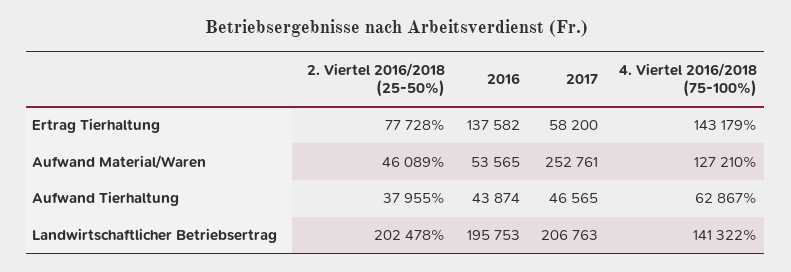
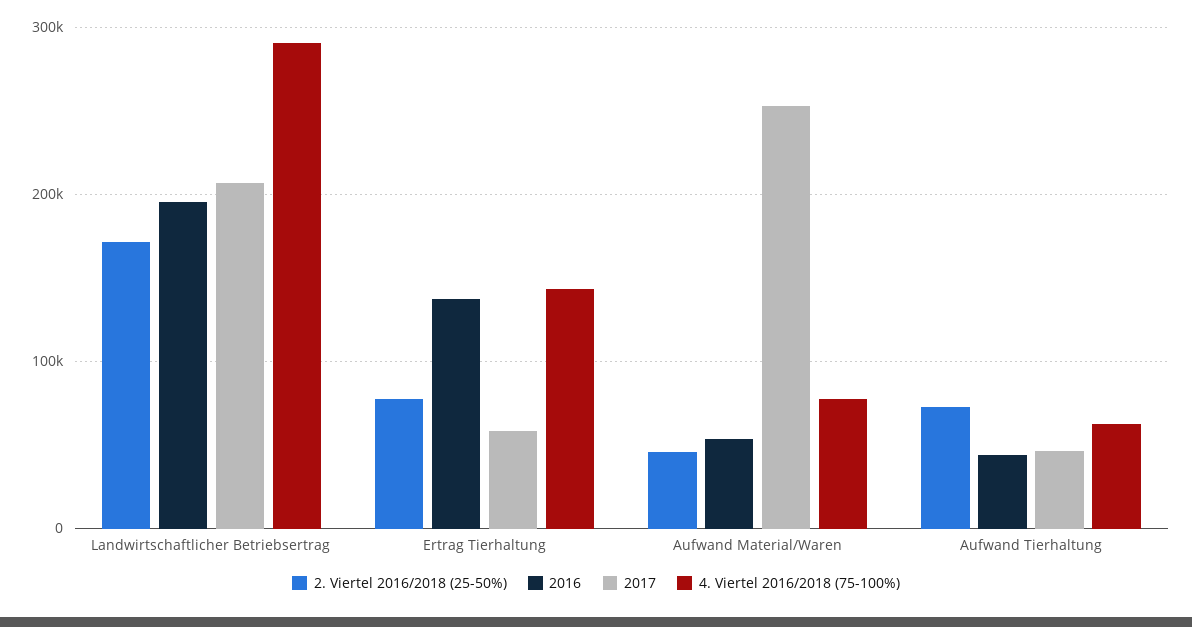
4. Viertel 2016/2018 (75-100%), Aufwand Material/Waren: 127210 -> 80000
2. Viertel 2016/2018 (25-50%), Aufwand Tierhaltung: 37955 -> 70000
2. Viertel 2016/2018 (25-50%), Landwirtschaftlicher Betriebsertrag: 202478 -> 170000
4. Viertel 2016/2018 (75-100%), Landwirtschaftlicher Betriebsertrag: 141322 -> 290000

